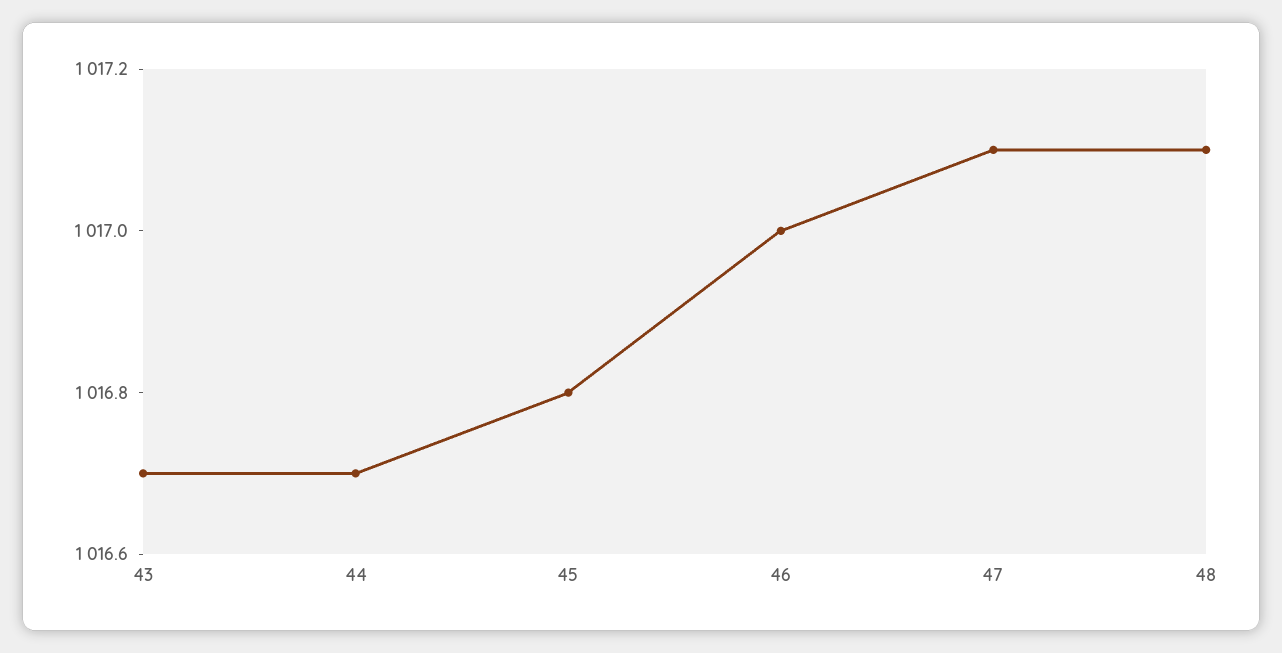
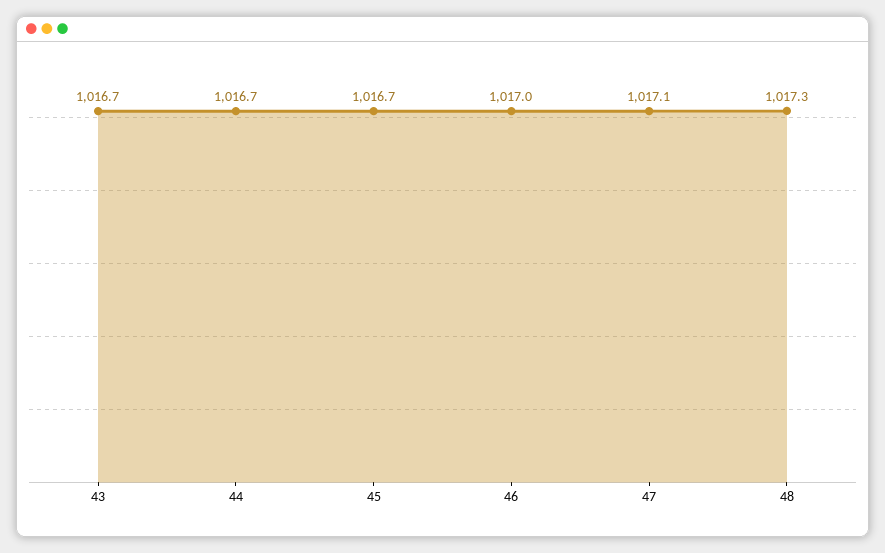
45: 1016.8 -> 1016.7
48: 1017.1 -> 1017.3

